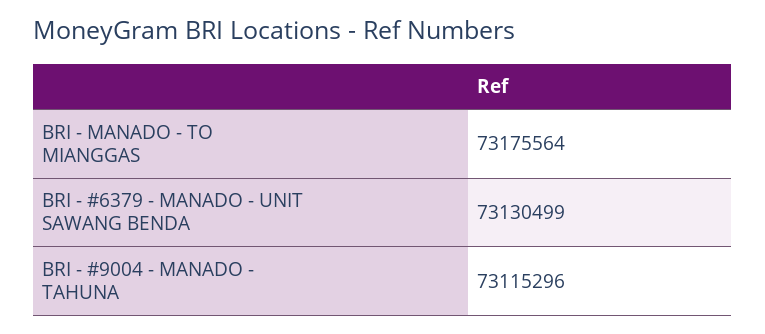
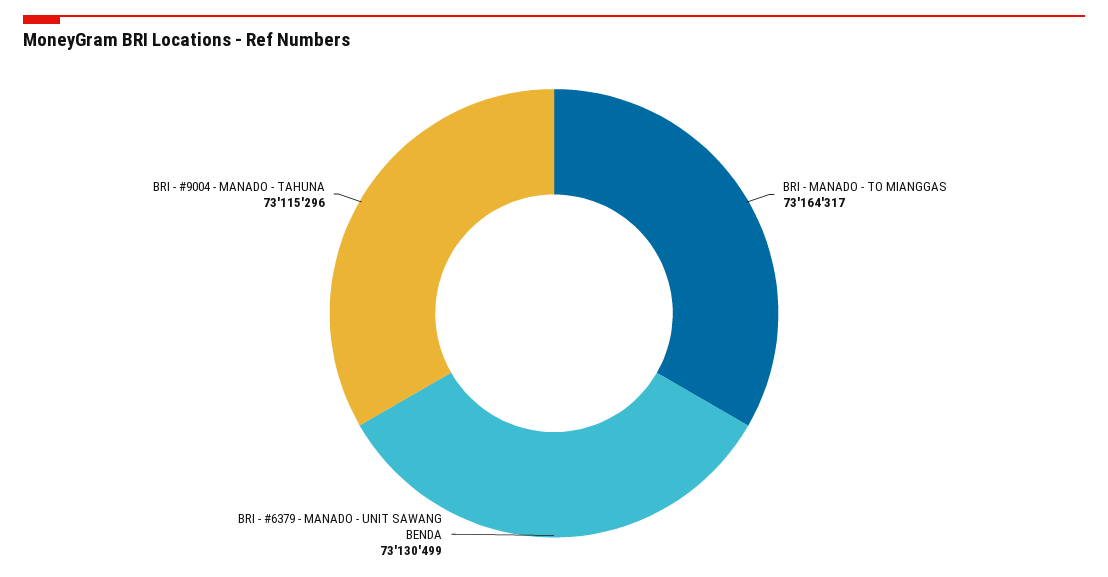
BRI - MANADO - TO MIANGGAS: 73175564 -> 73164317

